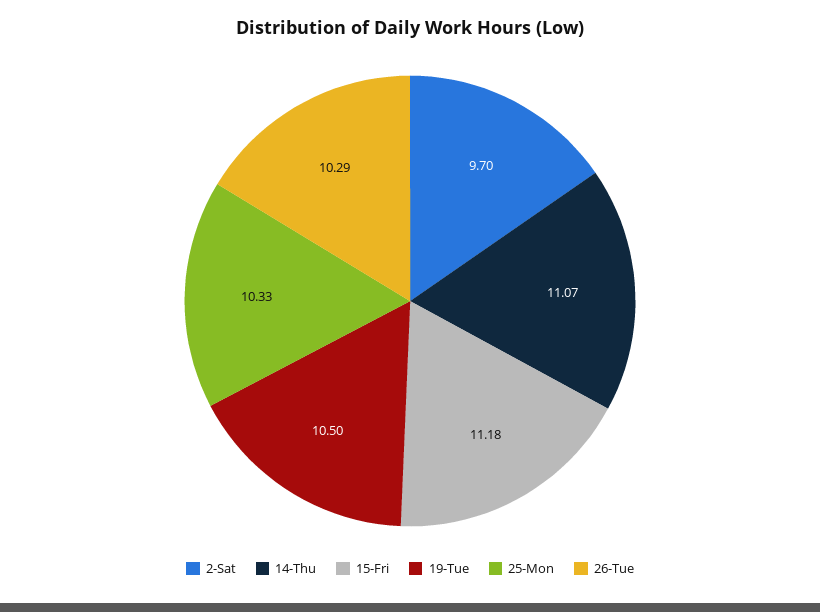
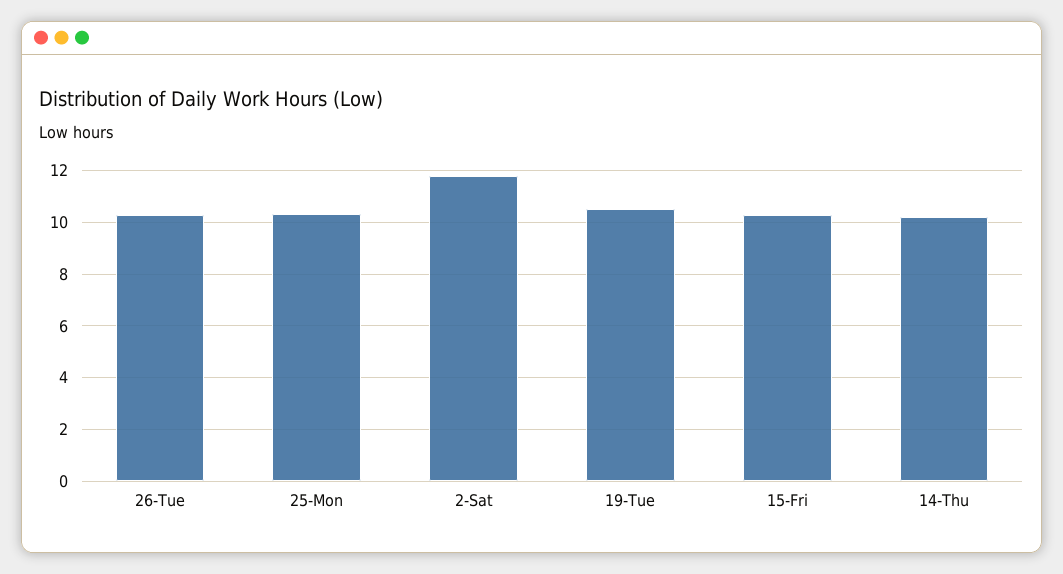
2-Sat: 9.7 -> 11.75
14-Thu: 11.07 -> 10.25
15-Fri: 11.18 -> 10.25

